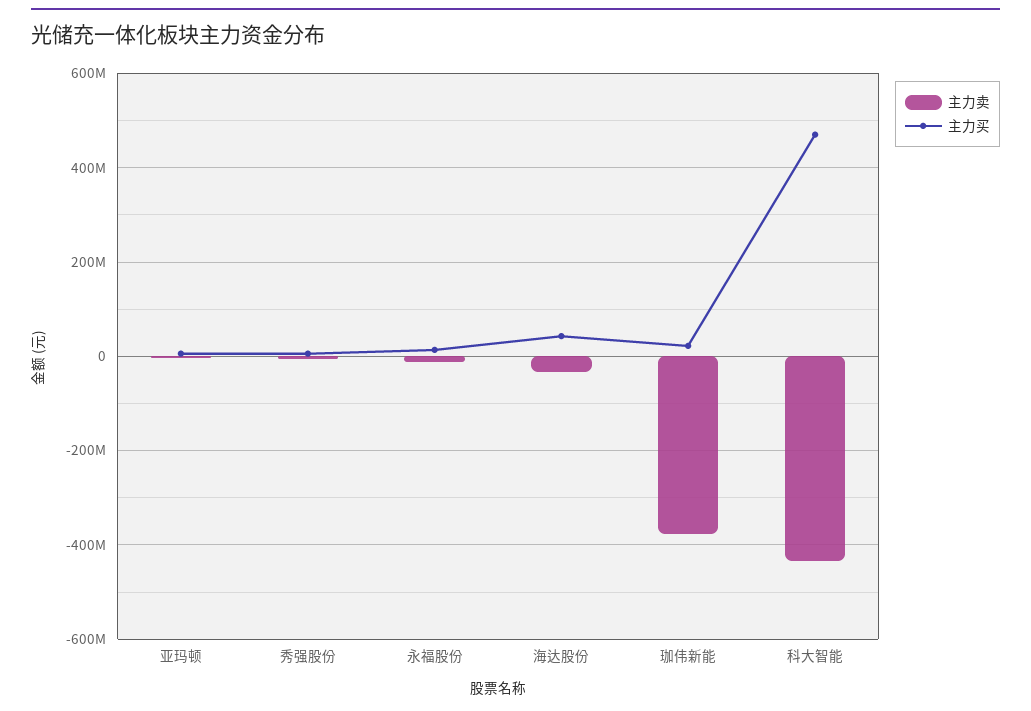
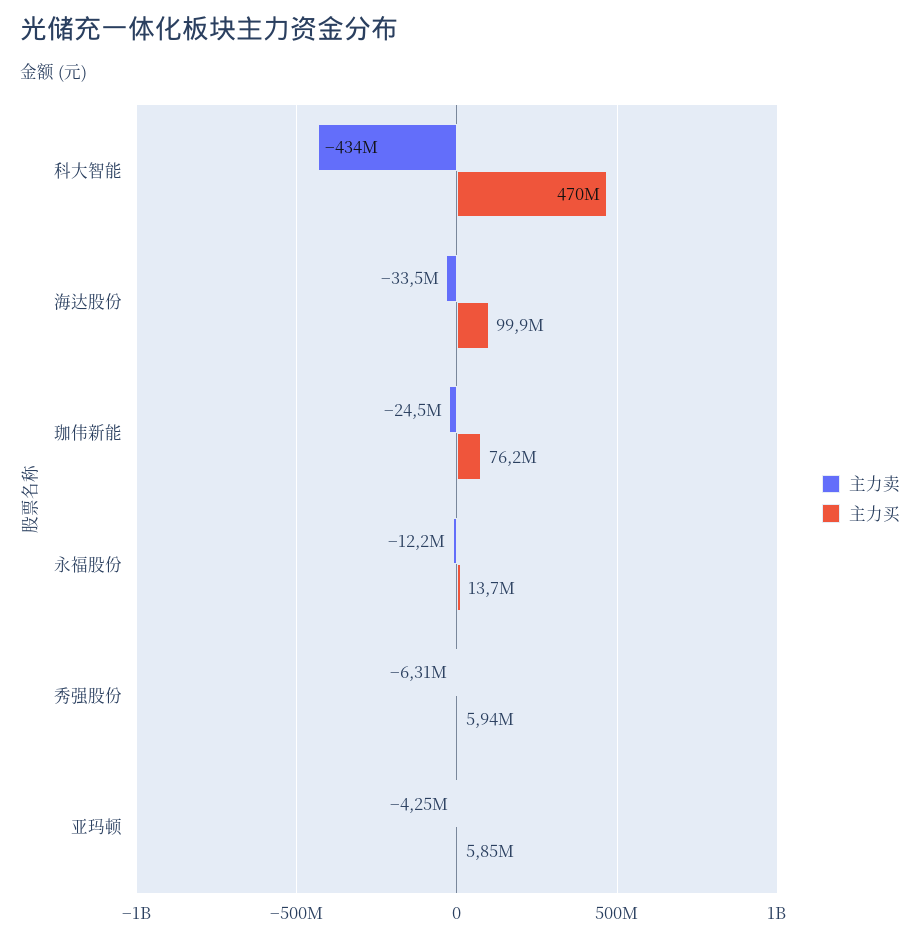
主力买, 海达股份: 40000000 -> 99900000
主力卖, 珈伟新能: -380000000 -> -24500000
主力买, 珈伟新能: 20000000 -> 76200000

